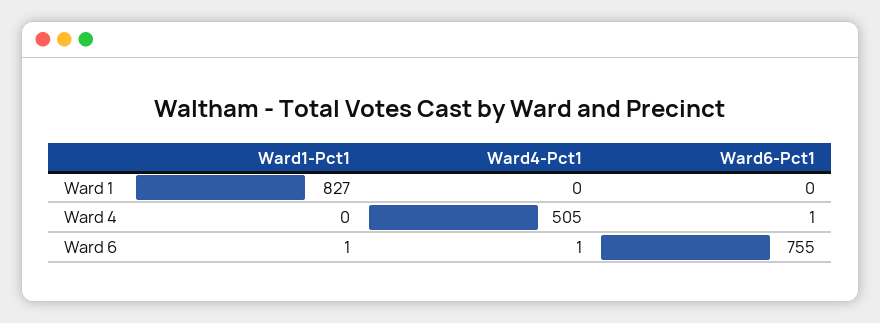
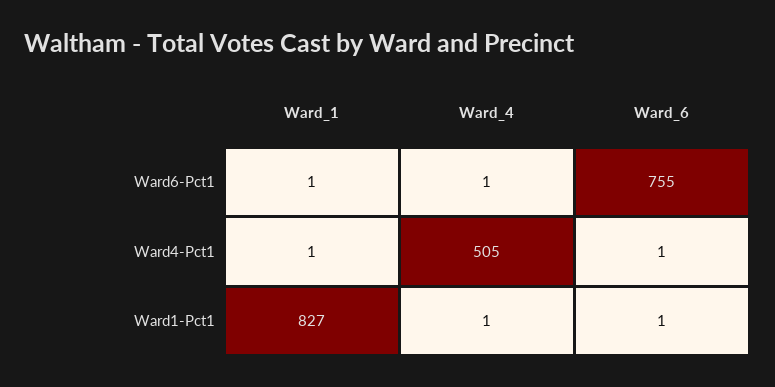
Ward4-Pct1, Ward 1: 0 -> 1
Ward6-Pct1, Ward 1: 0 -> 1
Ward1-Pct1, Ward 4: 0 -> 1

